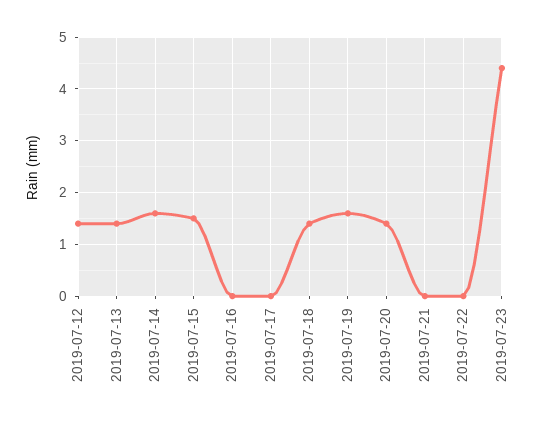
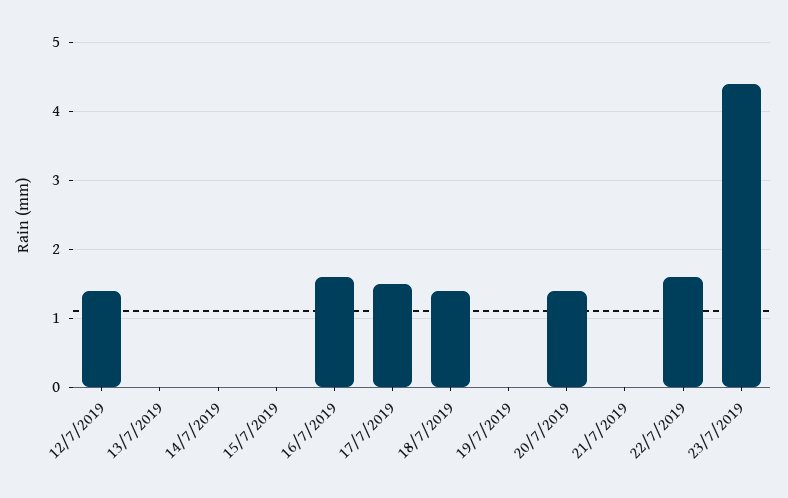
2019-07-13: 1.5 -> 0
2019-07-14: 1.5 -> 0
2019-07-15: 1.5 -> 0
2019-07-16: 0 -> 1.6
2019-07-17: 0 -> 1.5
2019-07-19: 1.5 -> 0
2019-07-22: 0 -> 1.6

